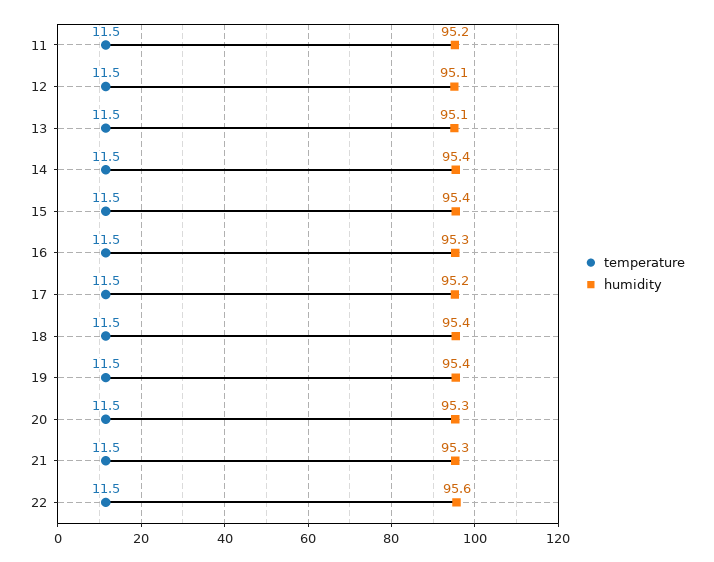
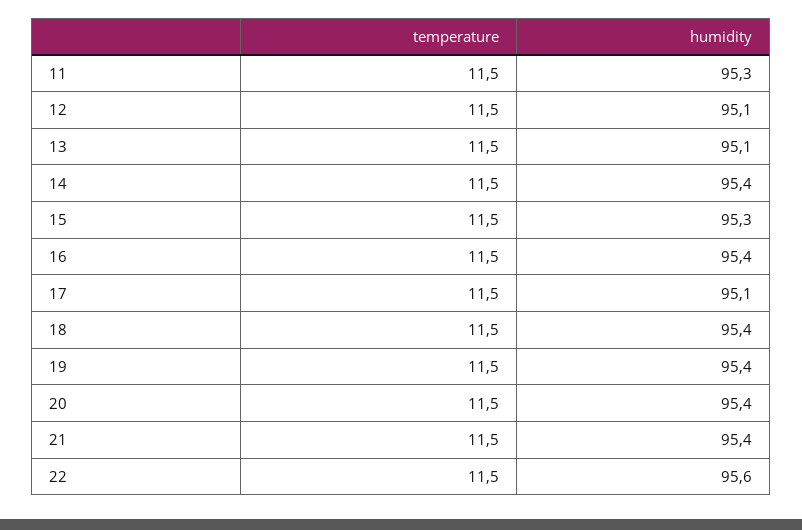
humidity, 11: 95.2 -> 95.3
humidity, 15: 95.4 -> 95.3
humidity, 16: 95.3 -> 95.4
humidity, 17: 95.2 -> 95.1
humidity, 20: 95.3 -> 95.4
humidity, 21: 95.3 -> 95.4

